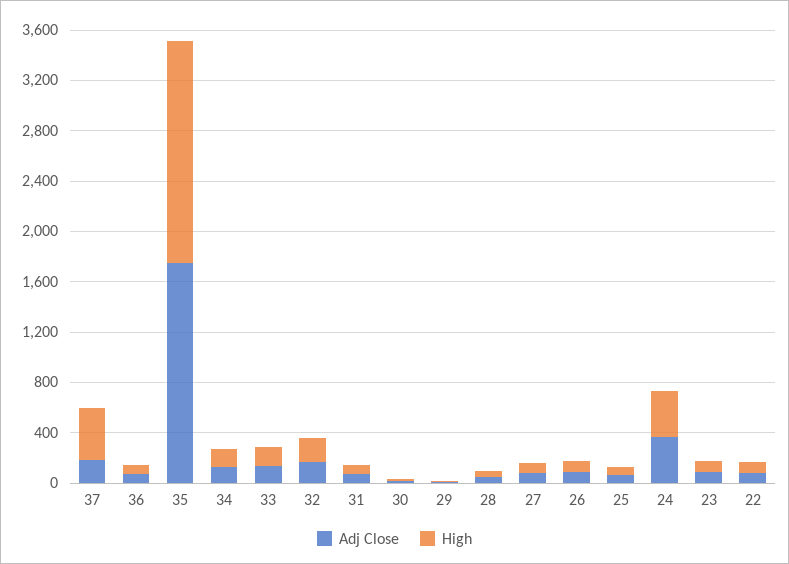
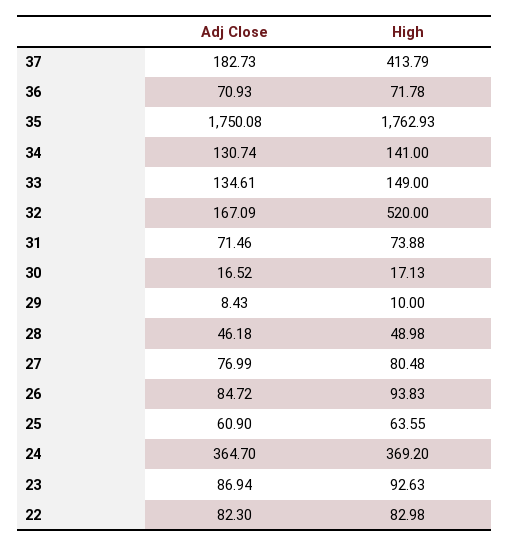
High, 32: 200 -> 520

